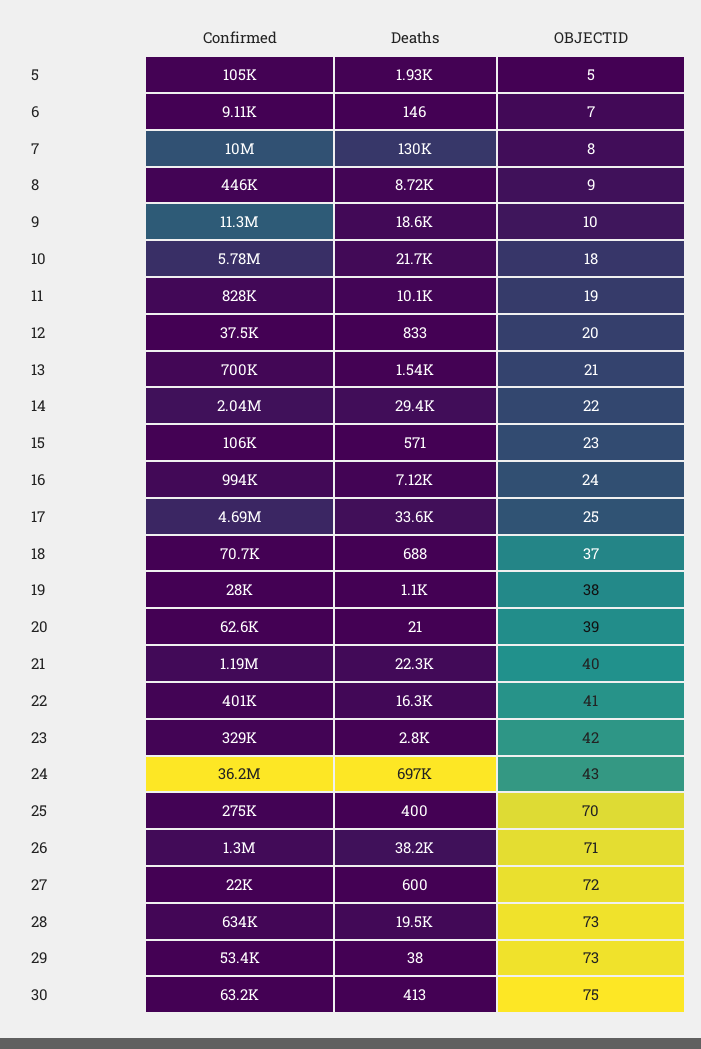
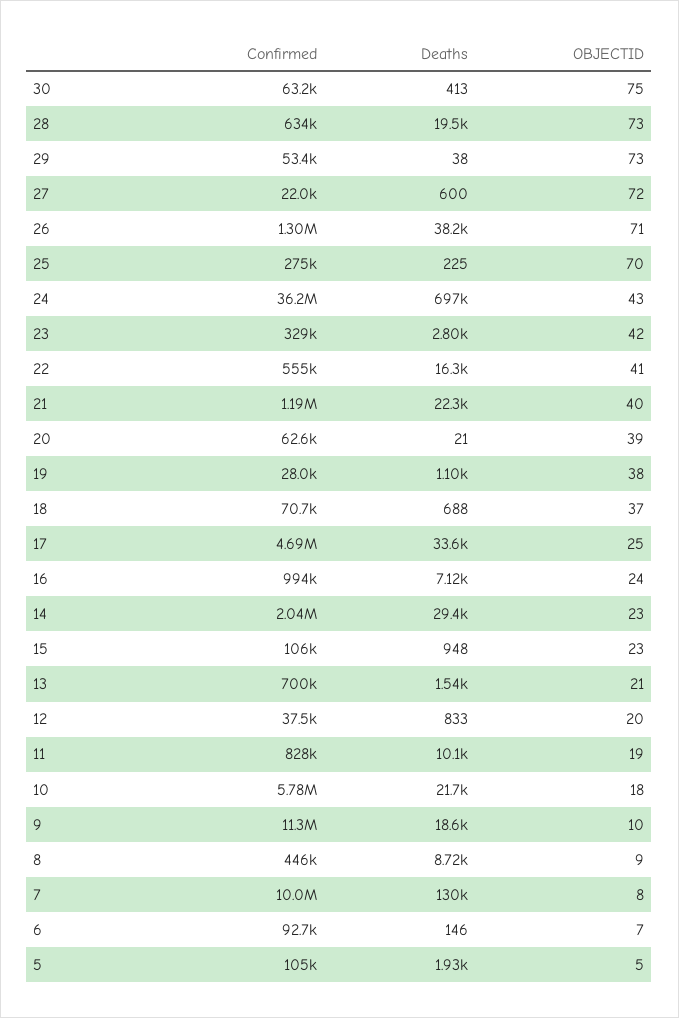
Confirmed, 6: 9110 -> 92700
OBJECTID, 14: 22 -> 23
Deaths, 15: 571 -> 948
Confirmed, 22: 401000 -> 555000
Deaths, 25: 400 -> 225

